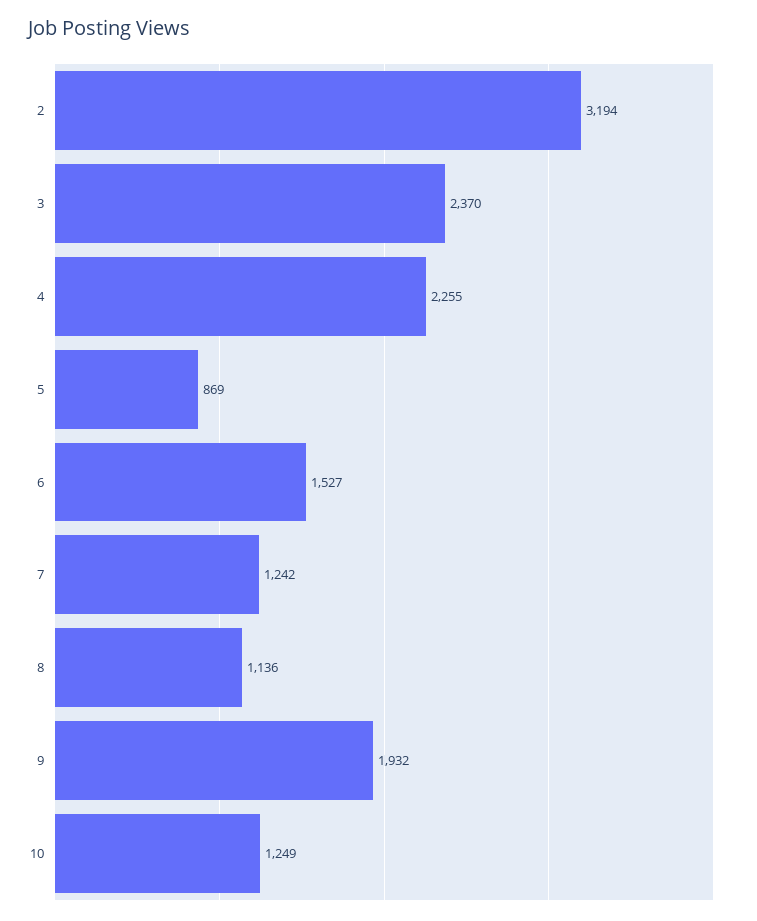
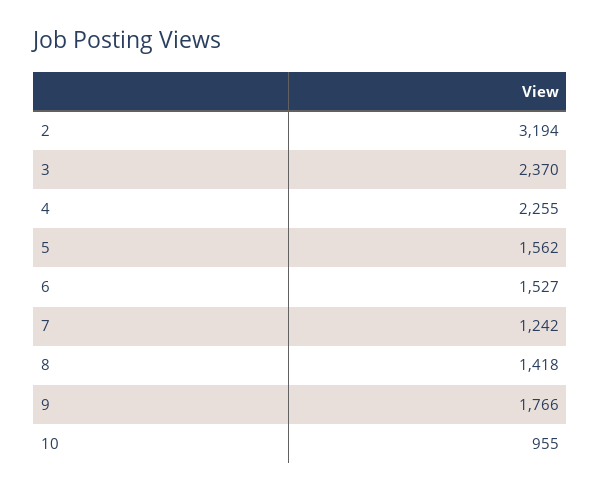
5: 869 -> 1562
8: 1136 -> 1418
9: 1932 -> 1766
10: 1249 -> 955

